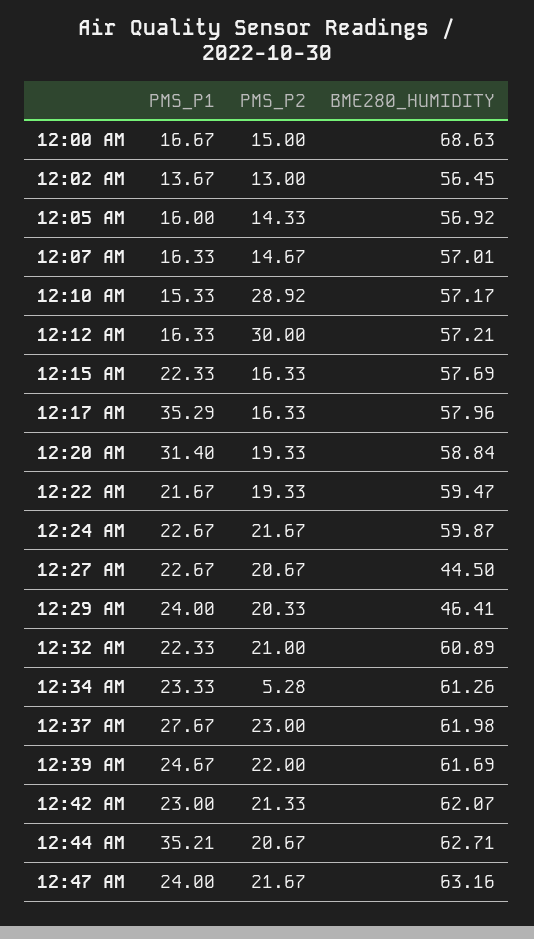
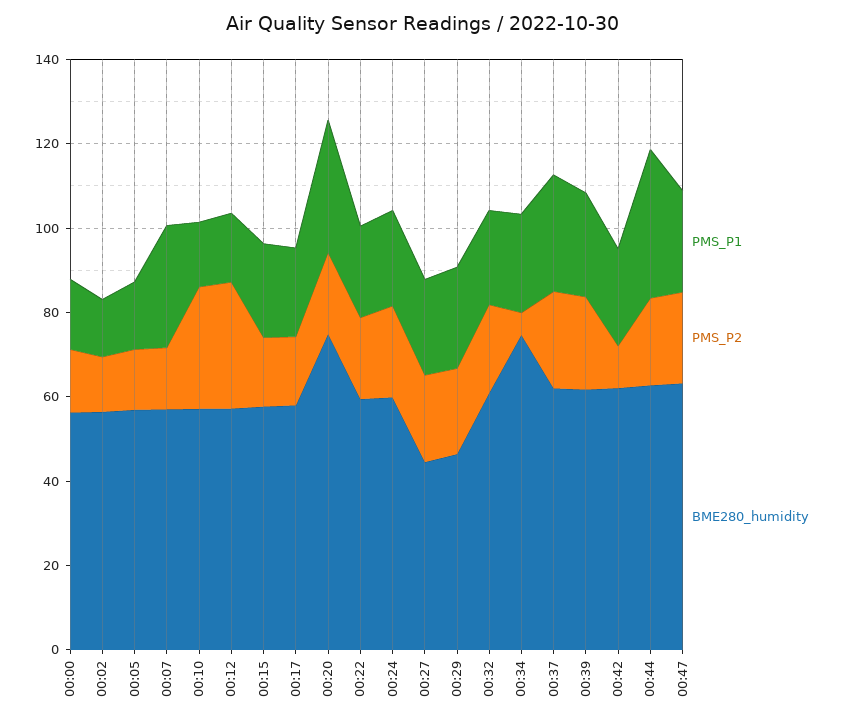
BME280_HUMIDITY, 12:00 AM: 68.63 -> 55
PMS_P1, 12:07 AM: 16.33 -> 30
PMS_P1, 12:17 AM: 35.29 -> 20
BME280_HUMIDITY, 12:20 AM: 58.84 -> 75
BME280_HUMIDITY, 12:34 AM: 61.26 -> 75
PMS_P2, 12:42 AM: 21.33 -> 10

